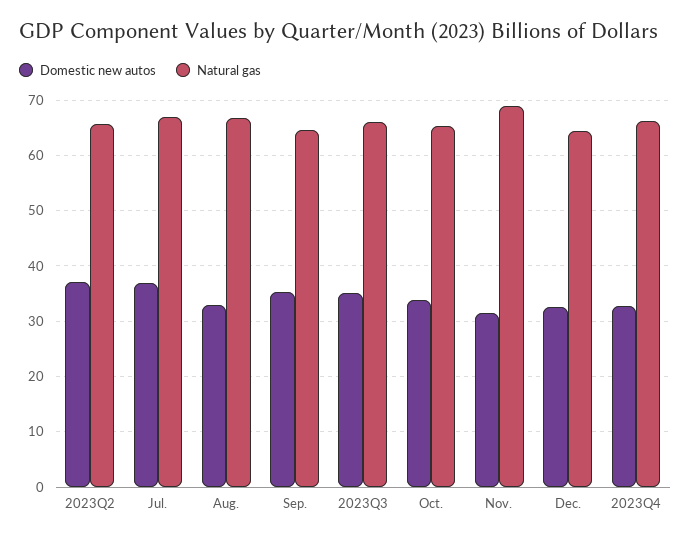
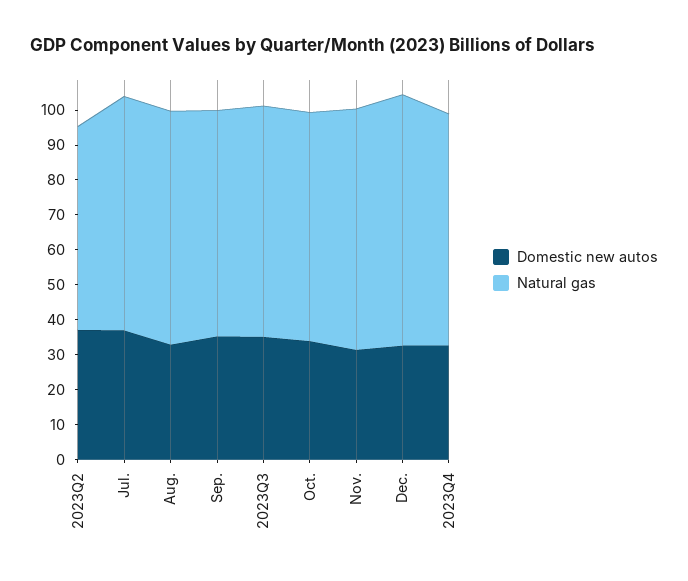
Natural gas, 2023Q2: 66 -> 57.5
Natural gas, Dec.: 64 -> 72.5

